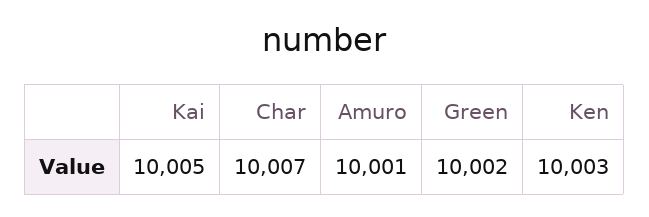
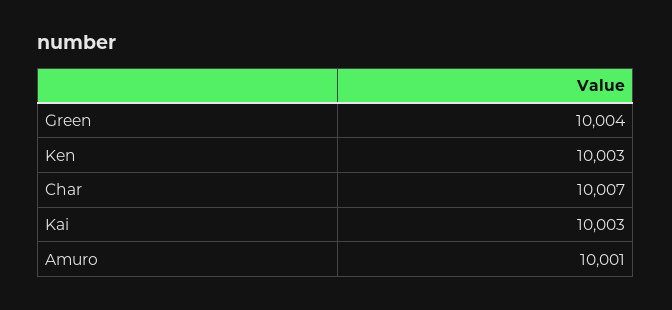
Kai: 10005 -> 10003
Green: 10002 -> 10004

